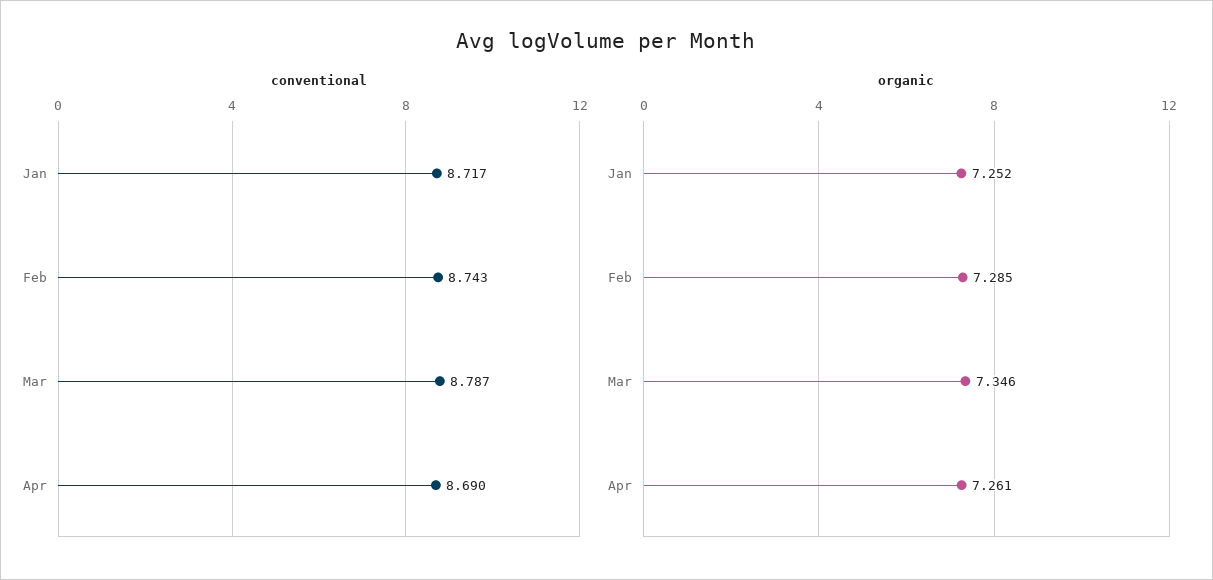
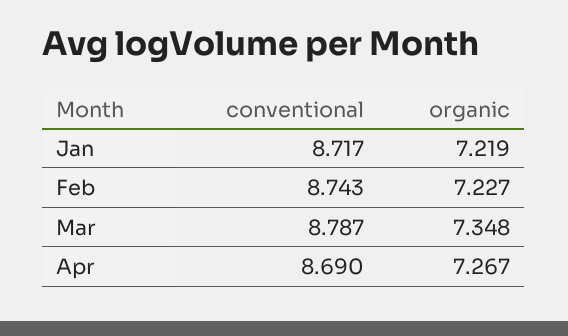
organic, Jan: 7.252 -> 7.219
organic, Feb: 7.285 -> 7.227
organic, Mar: 7.346 -> 7.348
organic, Apr: 7.261 -> 7.267

